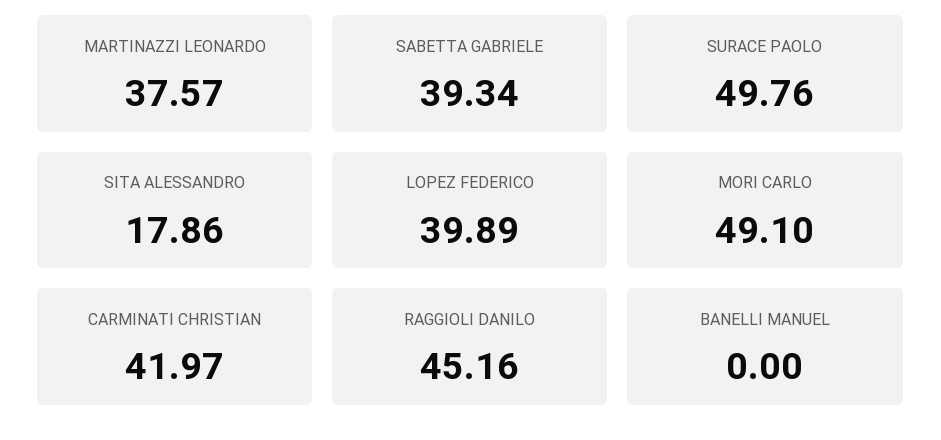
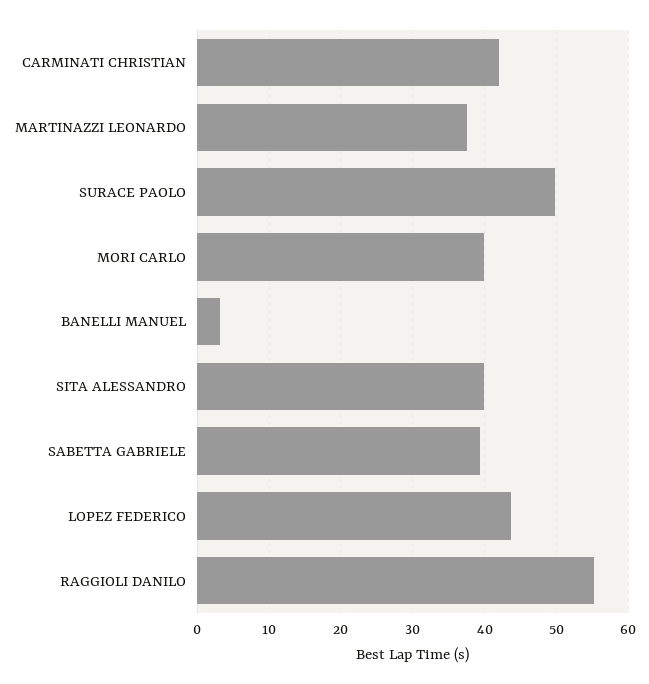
SITA ALESSANDRO: 17.86 -> 40
LOPEZ FEDERICO: 39.89 -> 44
MORI CARLO: 49.1 -> 40
RAGGIOLI DANILO: 45.16 -> 55
BANELLI MANUEL: 0 -> 3

